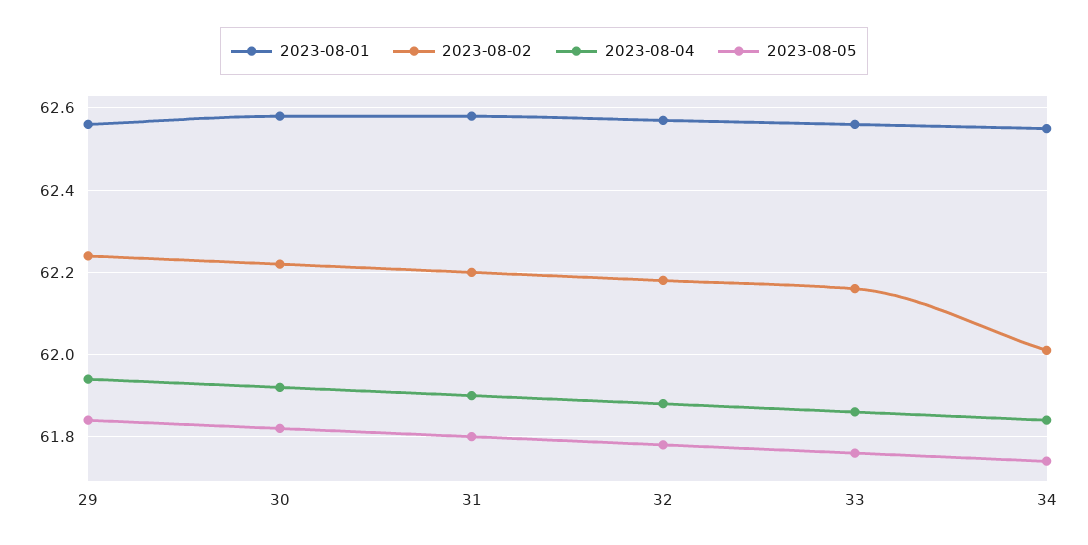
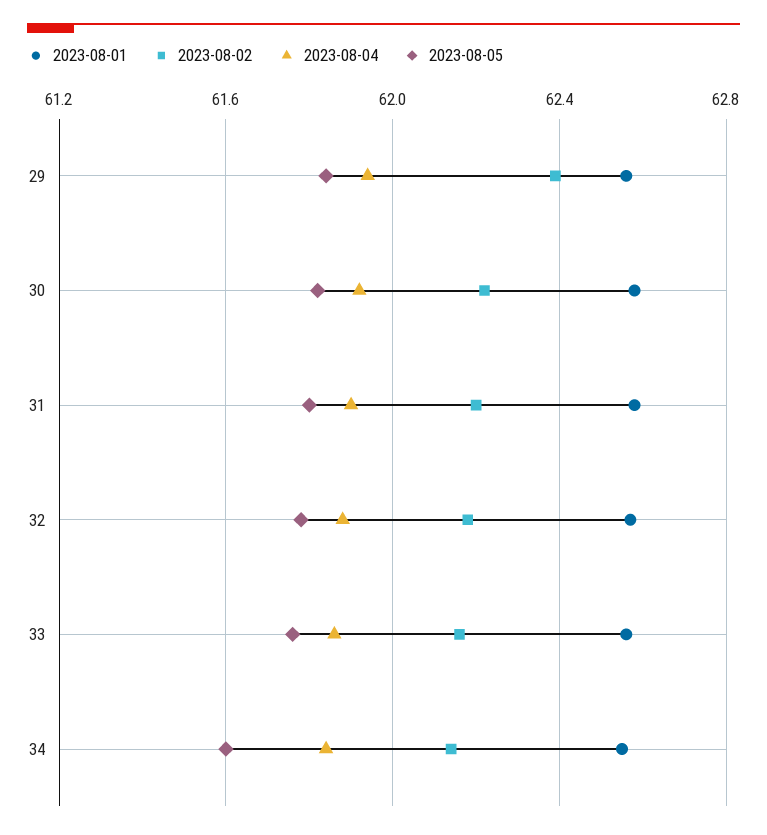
2023-08-02, 29: 62.25 -> 62.4
2023-08-02, 34: 62 -> 62.15
2023-08-05, 34: 61.75 -> 61.6

